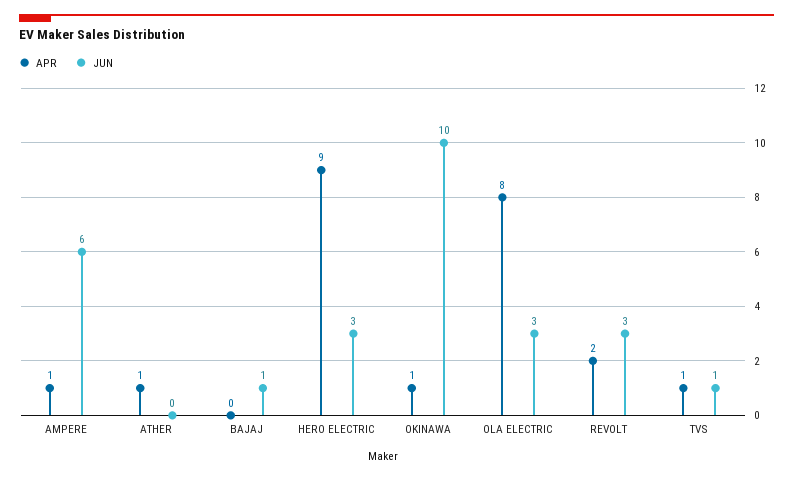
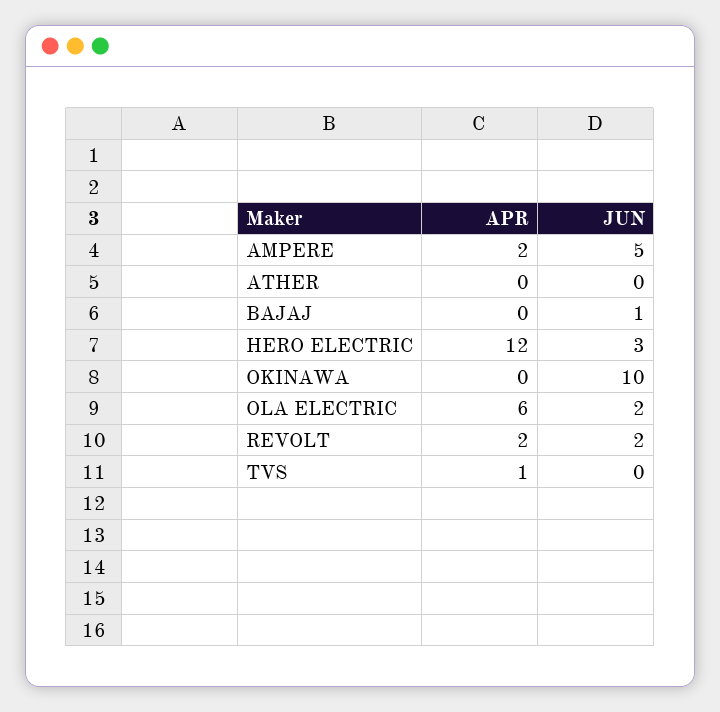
APR, AMPERE: 1 -> 2
JUN, AMPERE: 6 -> 5
APR, ATHER: 1 -> 0
APR, HERO ELECTRIC: 9 -> 12
APR, OKINAWA: 1 -> 0
APR, OLA ELECTRIC: 8 -> 6
JUN, OLA ELECTRIC: 3 -> 2
JUN, REVOLT: 3 -> 2
JUN, TVS: 1 -> 0

